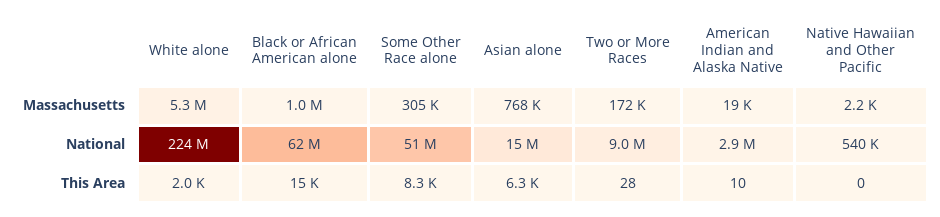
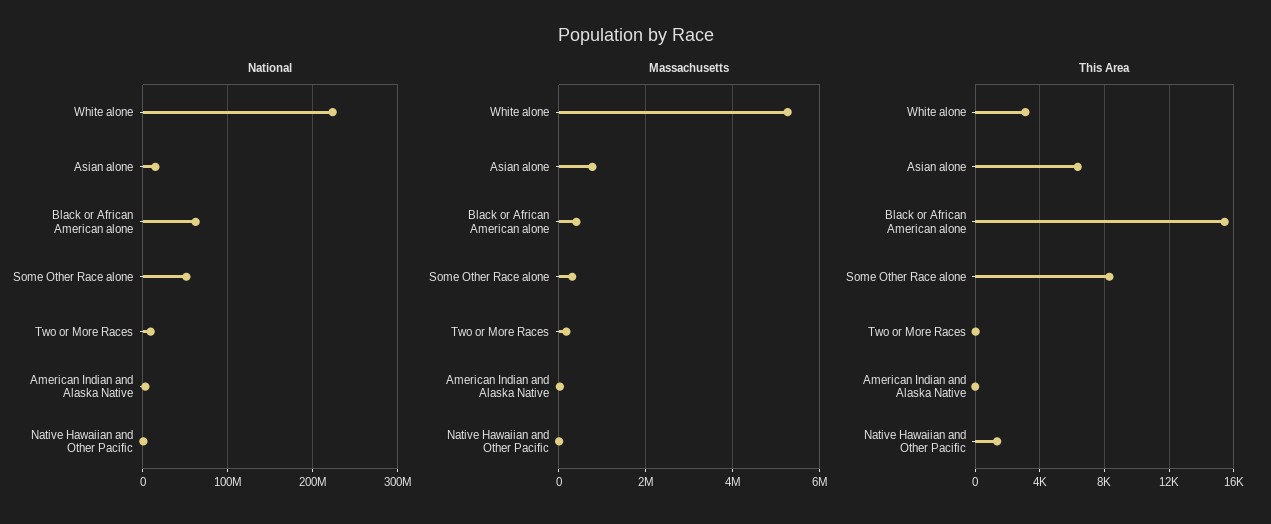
Massachusetts, Black or African American alone: 1000000 -> 400000
This Area, White alone: 2000 -> 3000
This Area, Native Hawaiian and Other Pacific: 0 -> 1500

